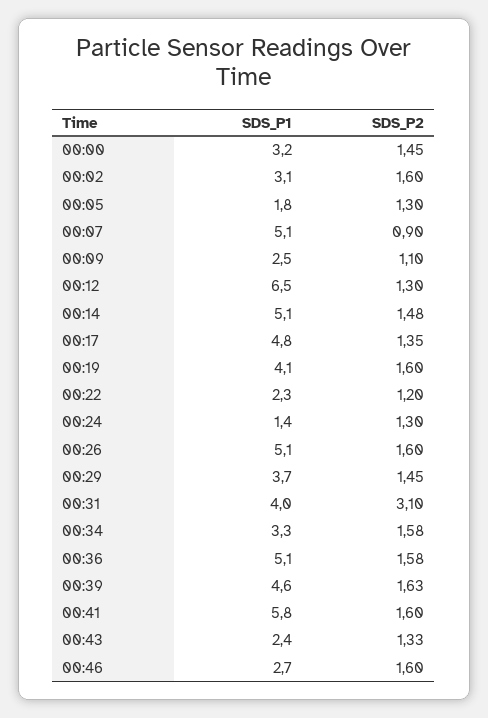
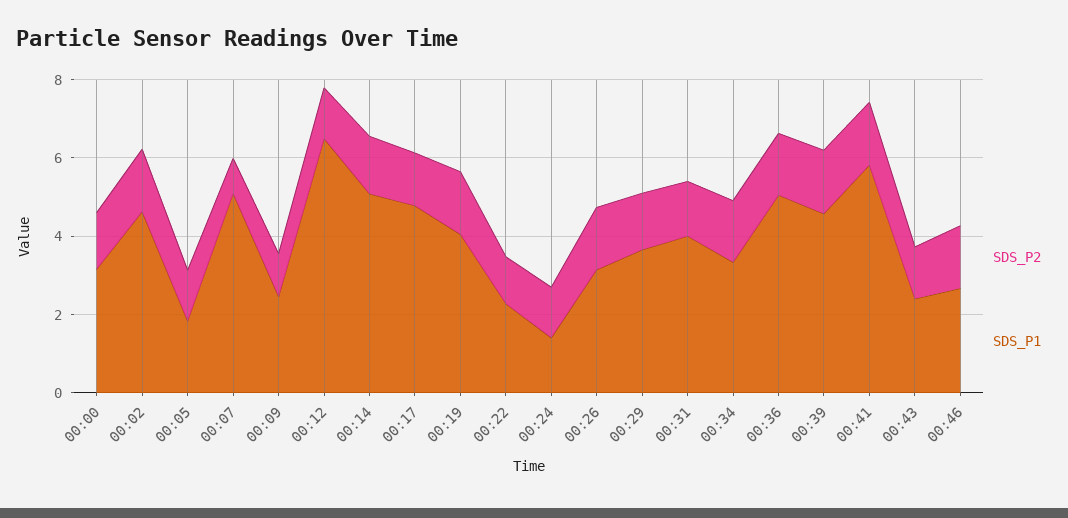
SDS_P1, 00:02: 3.1 -> 4.5
SDS_P1, 00:26: 5.1 -> 3
SDS_P2, 00:31: 3.1 -> 1.5

